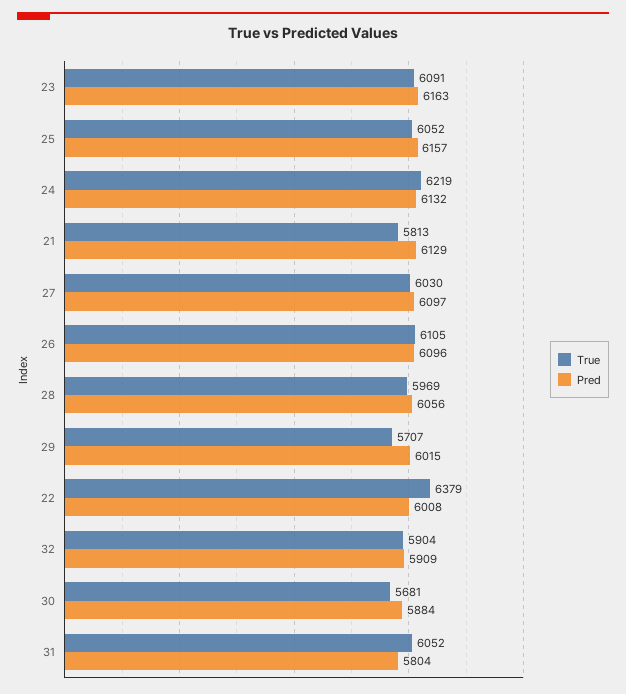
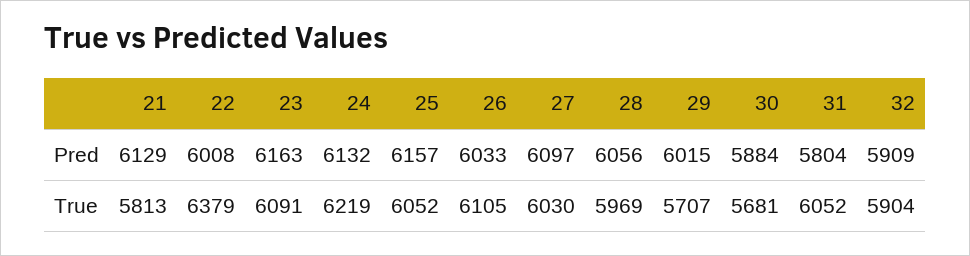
Pred, 26: 6096 -> 6033

